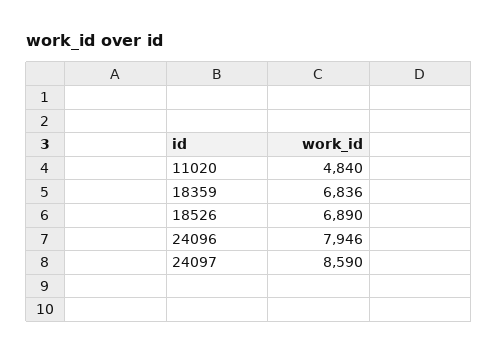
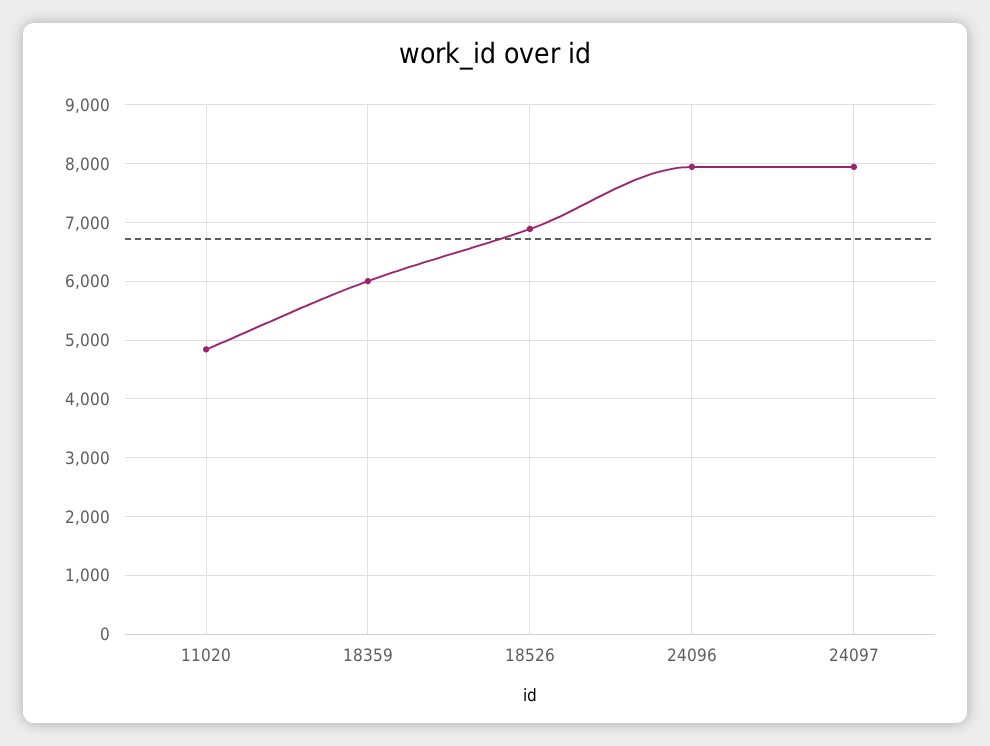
18359: 6836 -> 6000
24097: 8590 -> 8000

